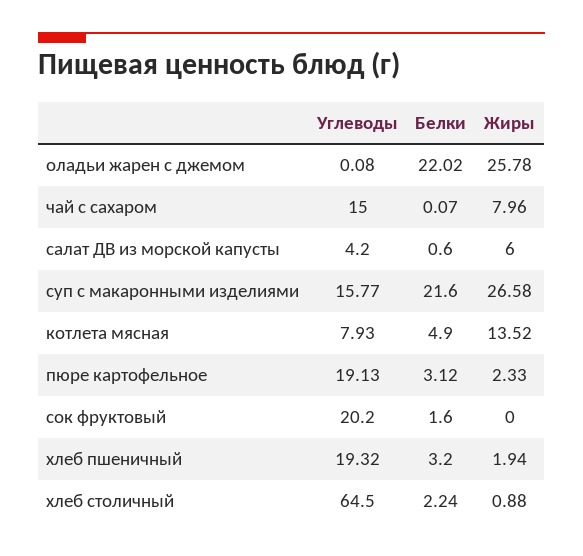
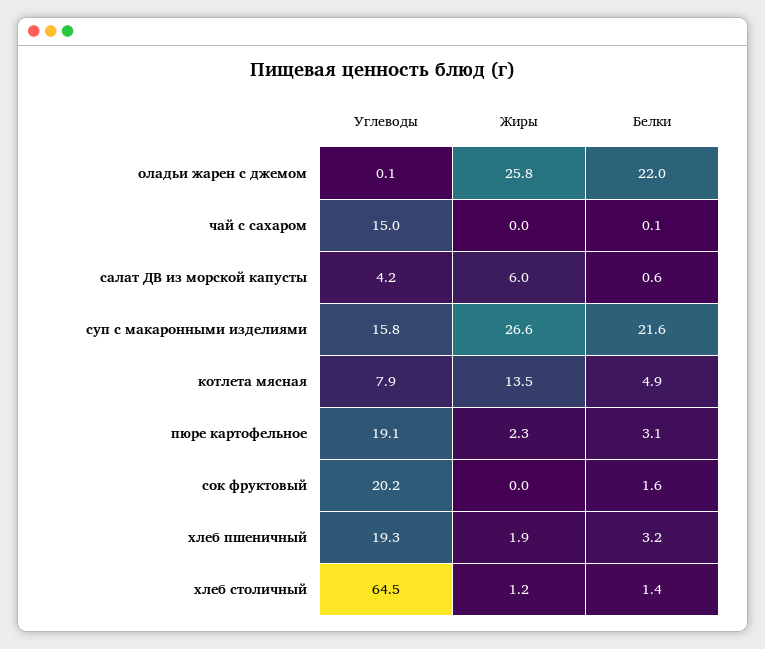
Жиры, чай с сахаром: 7.96 -> 0
Белки, хлеб столичный: 2.24 -> 1.4
Жиры, хлеб столичный: 0.88 -> 1.2

